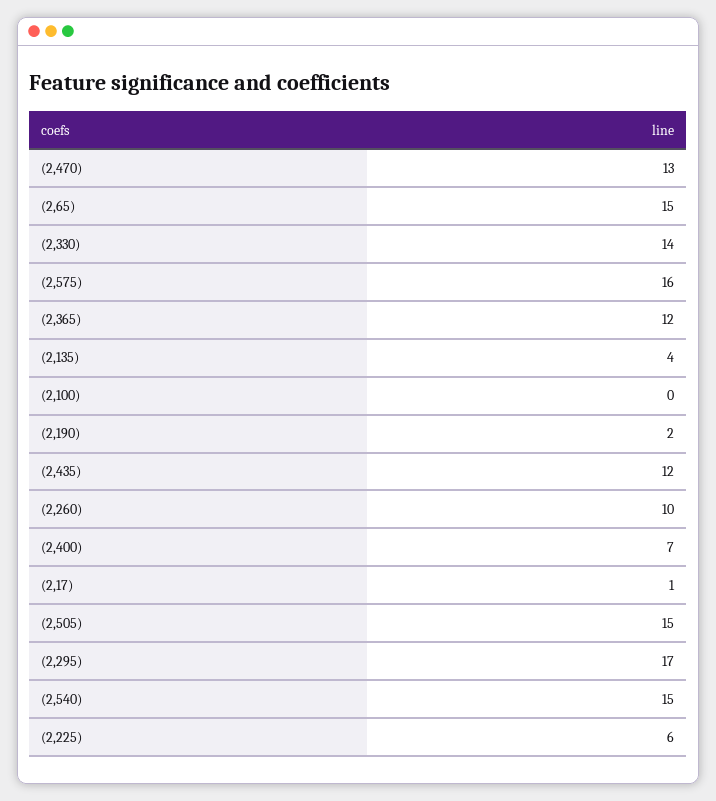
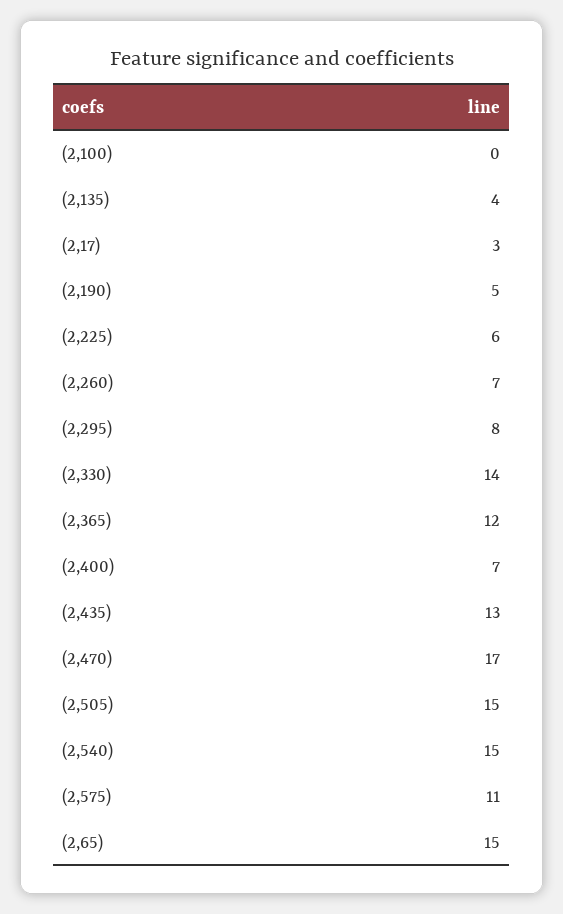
(2,470): 13 -> 17
(2,575): 16 -> 11
(2,190): 2 -> 5
(2,435): 12 -> 13
(2,260): 10 -> 7
(2,17): 1 -> 3
(2,295): 17 -> 8

